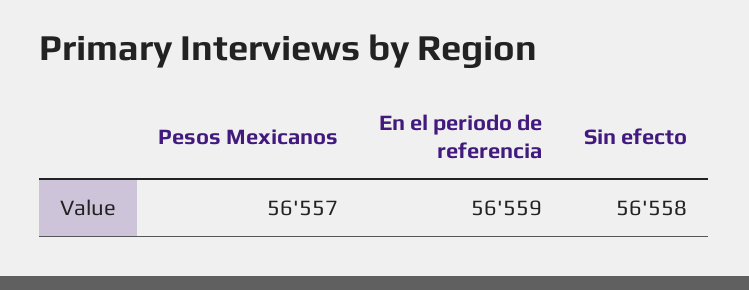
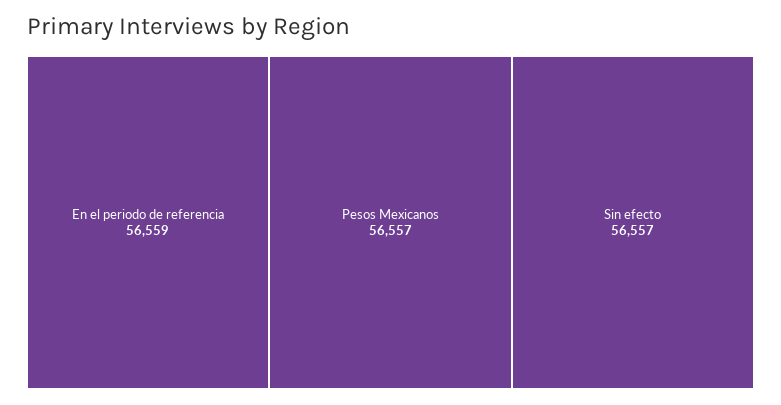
Sin efecto: 56558 -> 56557

